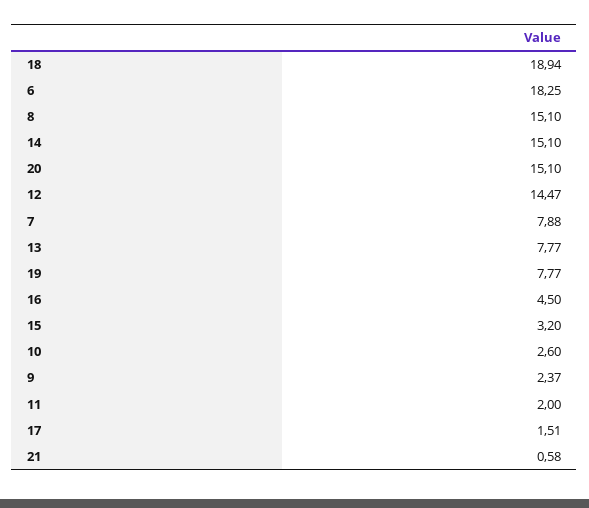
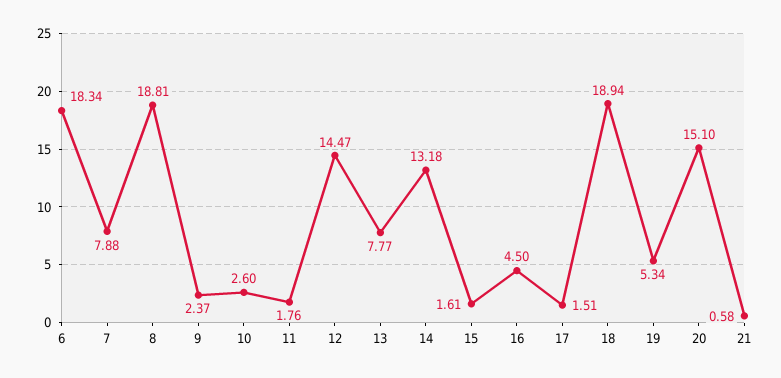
6: 18.25 -> 18.34
8: 15.1 -> 18.81
14: 15.1 -> 13.18
19: 7.77 -> 5.34
15: 3.2 -> 1.61
11: 2 -> 1.76

